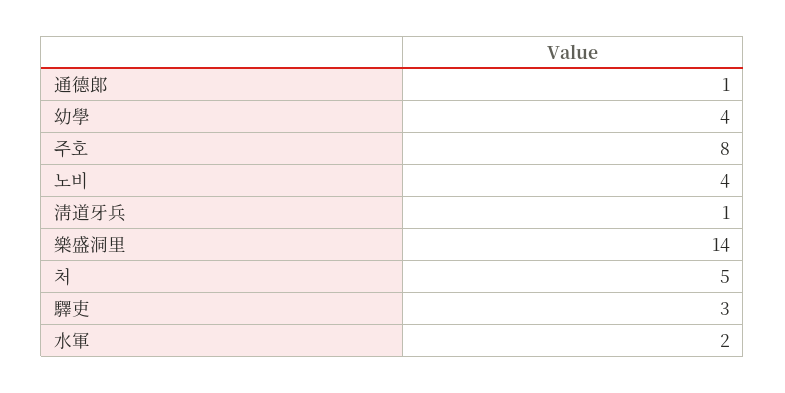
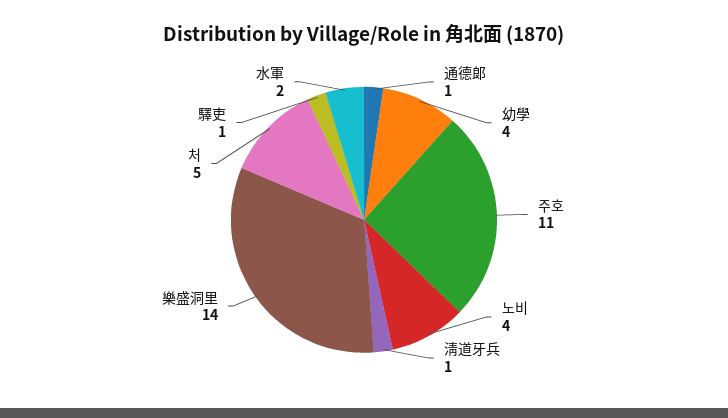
주호: 8 -> 11
驛吏: 3 -> 1

